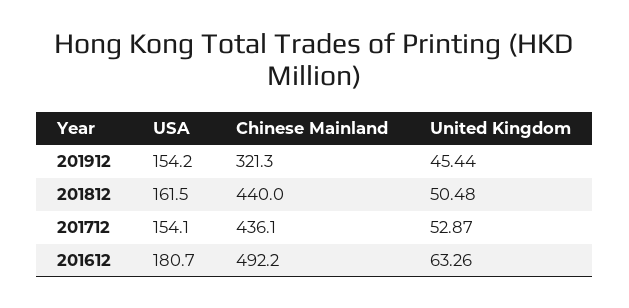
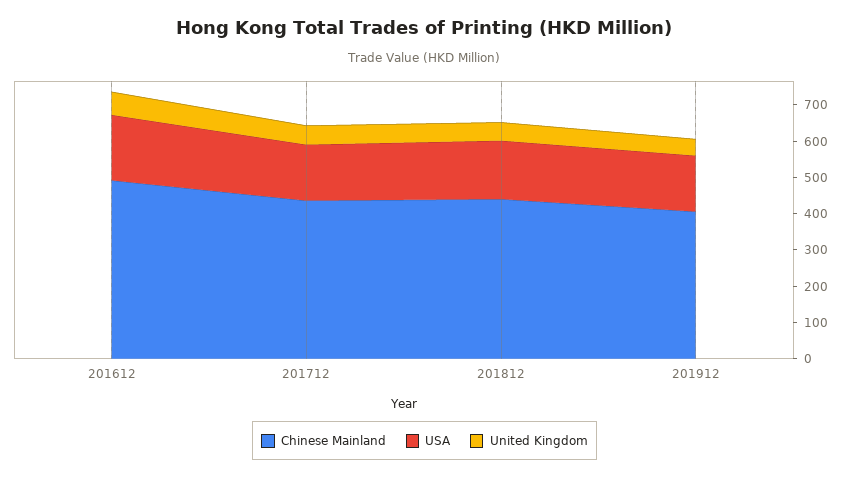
Chinese Mainland, 201912: 321.3 -> 400

